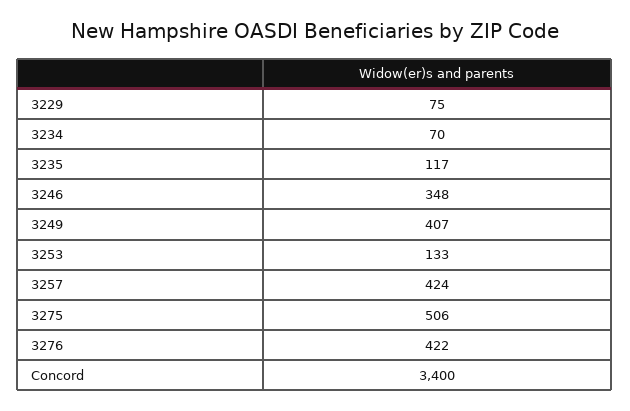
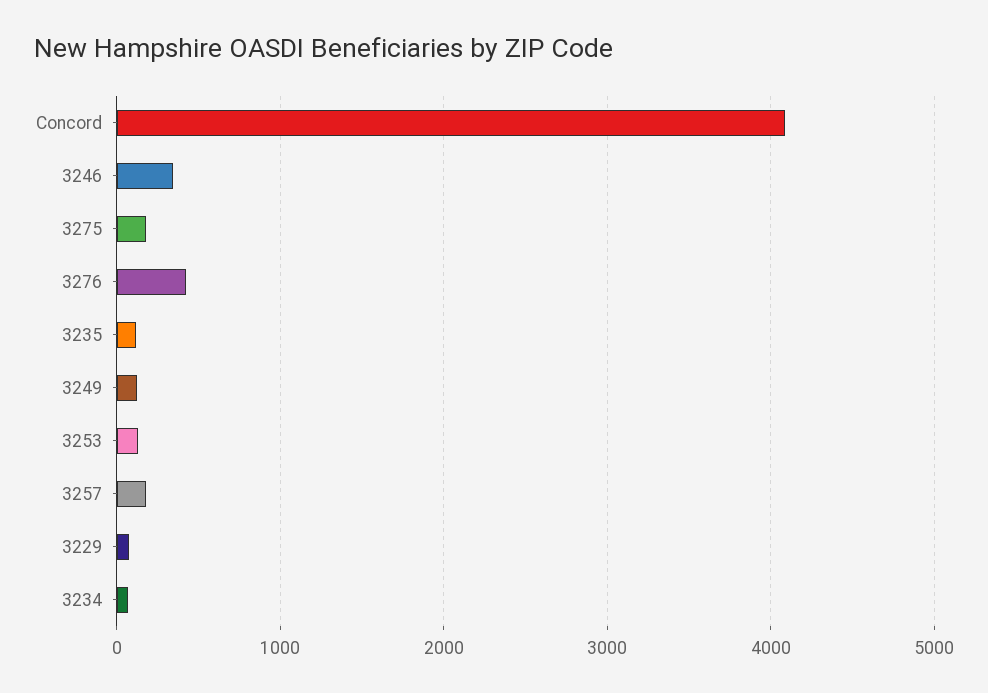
3249: 407 -> 100
3257: 424 -> 200
3275: 506 -> 200
Concord: 3400 -> 4100

